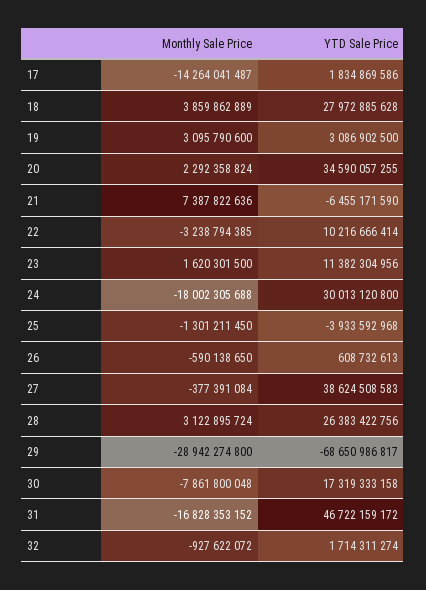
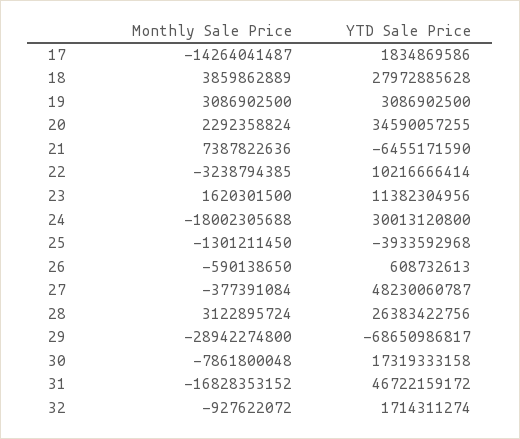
Monthly Sale Price, 19: 3095790600 -> 3086902500
YTD Sale Price, 27: 38624508583 -> 48230060787

